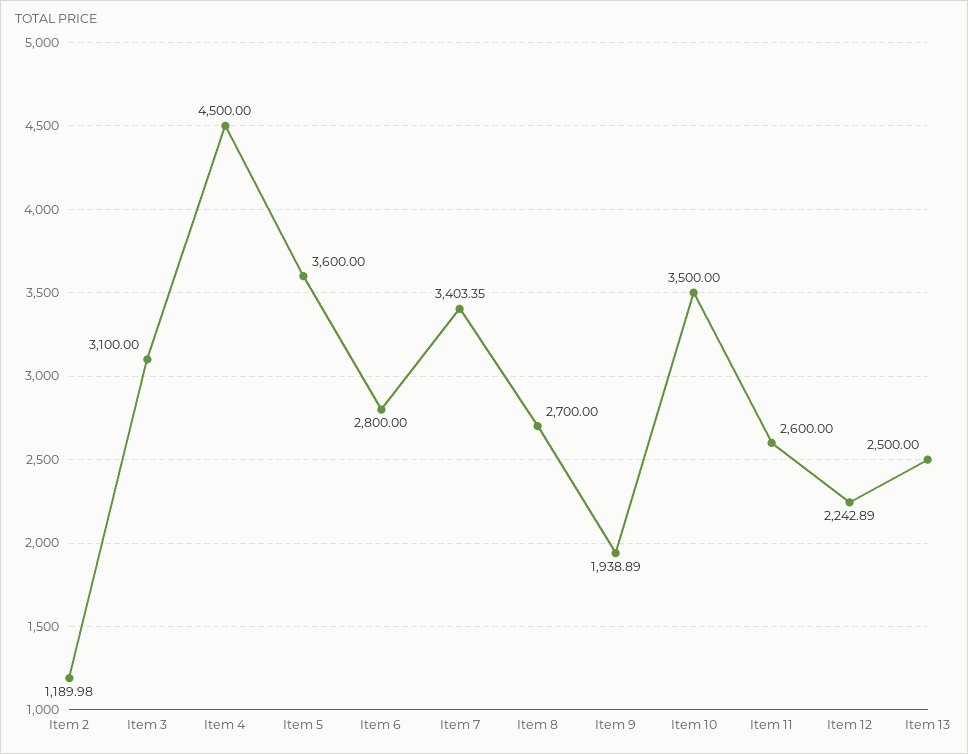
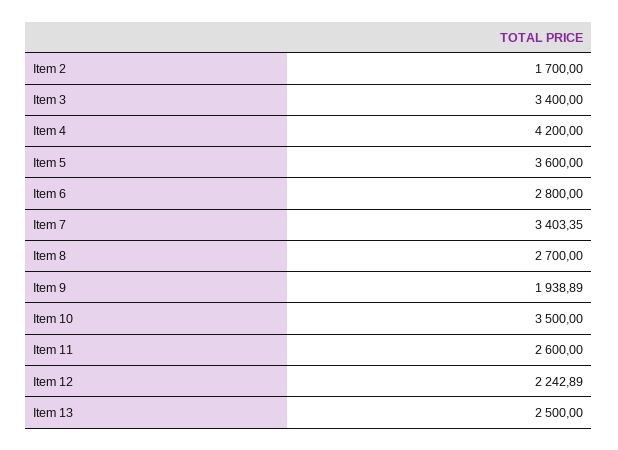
Item 2: 1189.98 -> 1700
Item 3: 3100 -> 3400
Item 4: 4500 -> 4200

